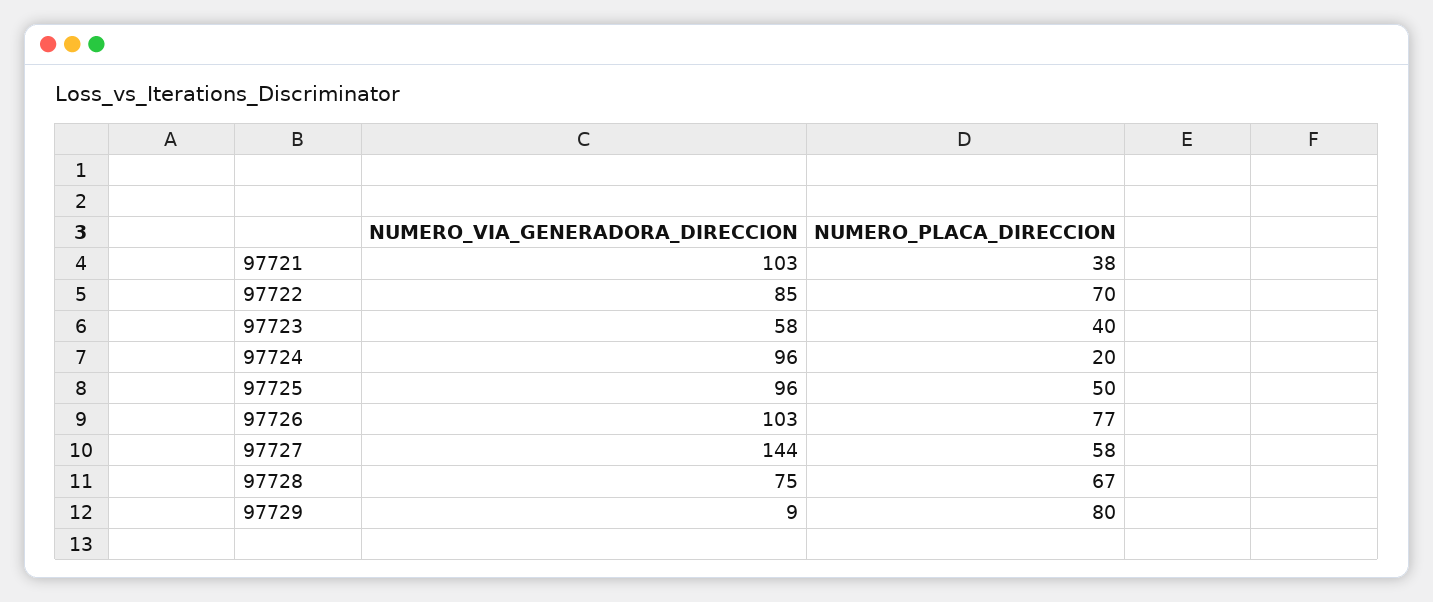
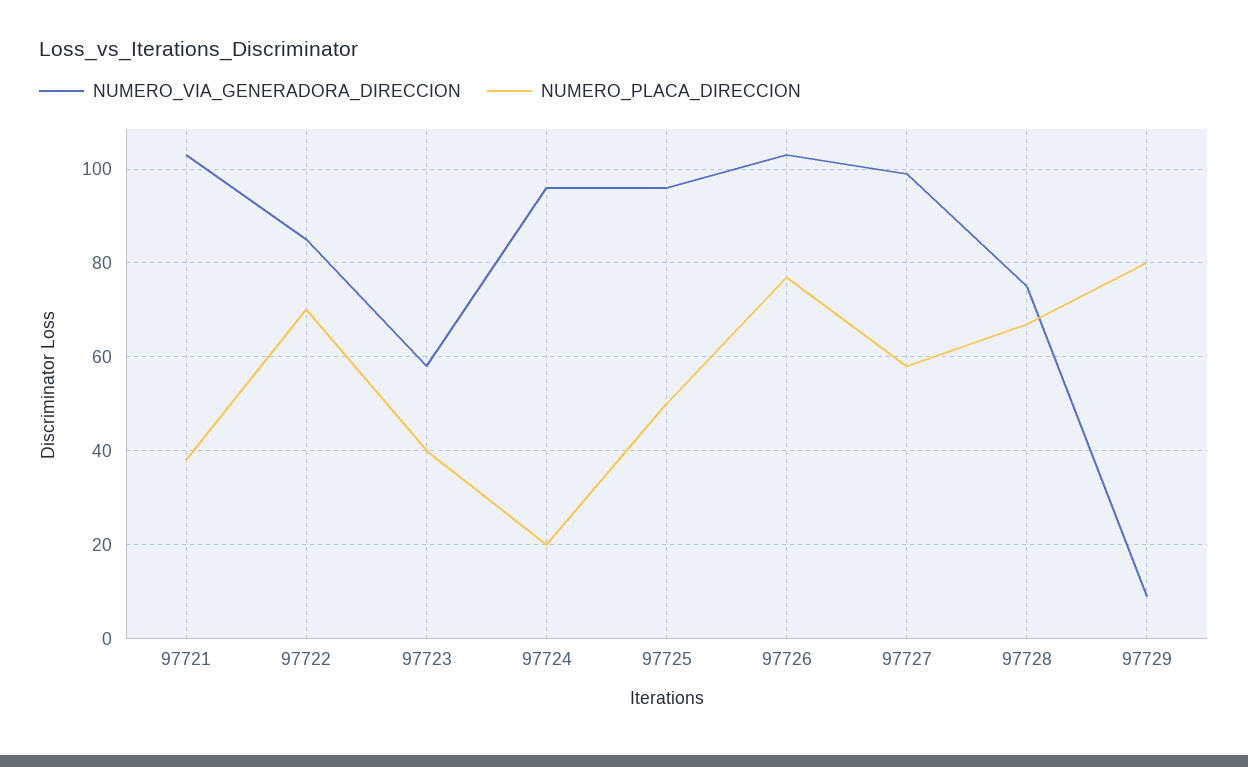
NUMERO_VIA_GENERADORA_DIRECCION, 97727: 144 -> 100

